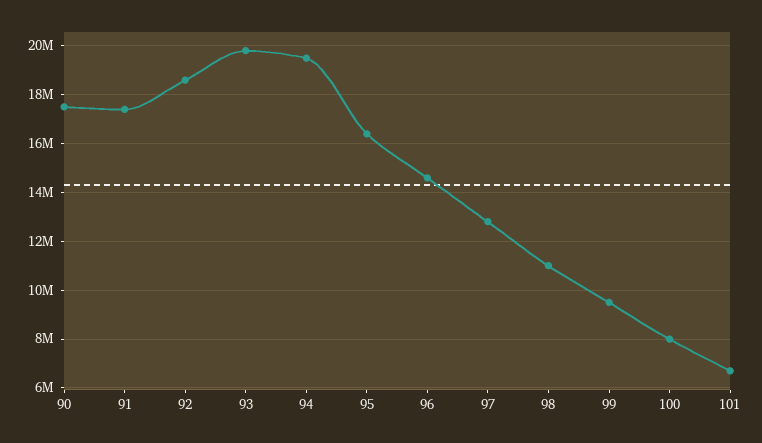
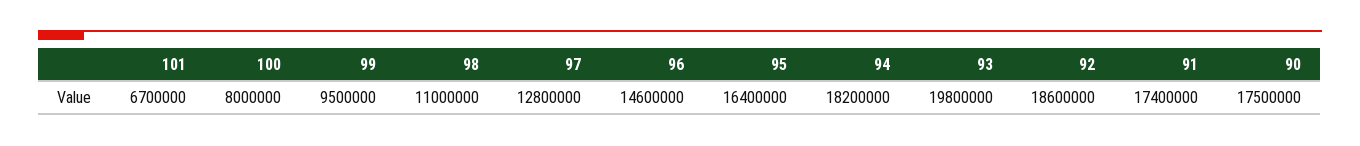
94: 19500000 -> 18200000

